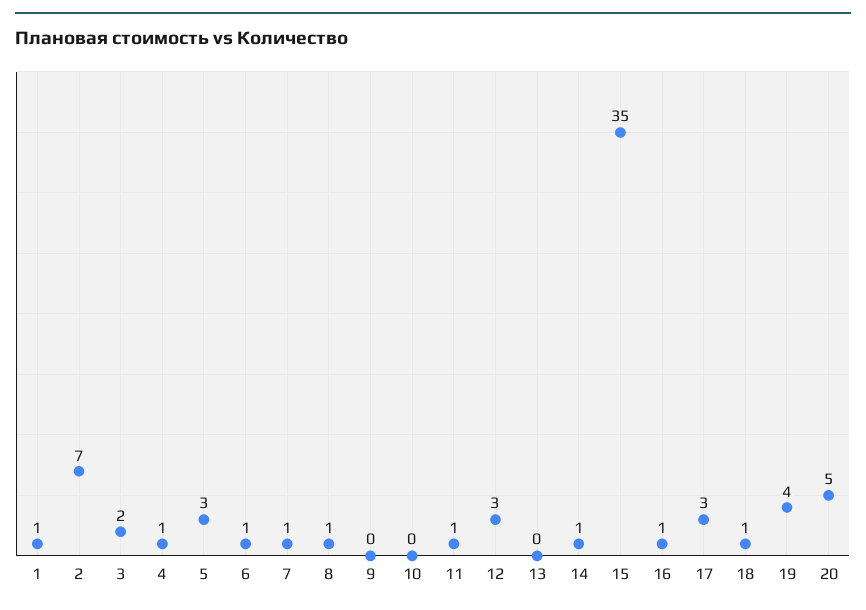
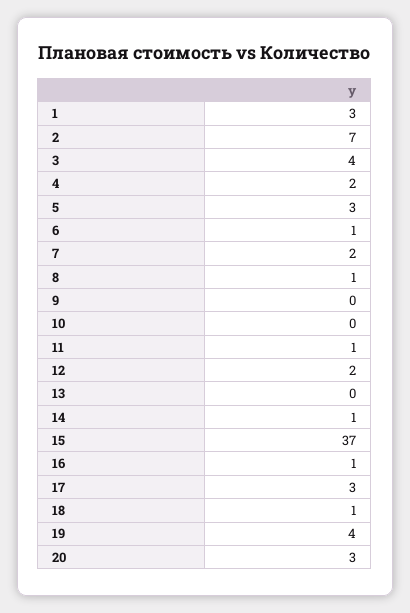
1: 1 -> 3
3: 2 -> 4
4: 1 -> 2
7: 1 -> 2
12: 3 -> 2
15: 35 -> 37
20: 5 -> 3

